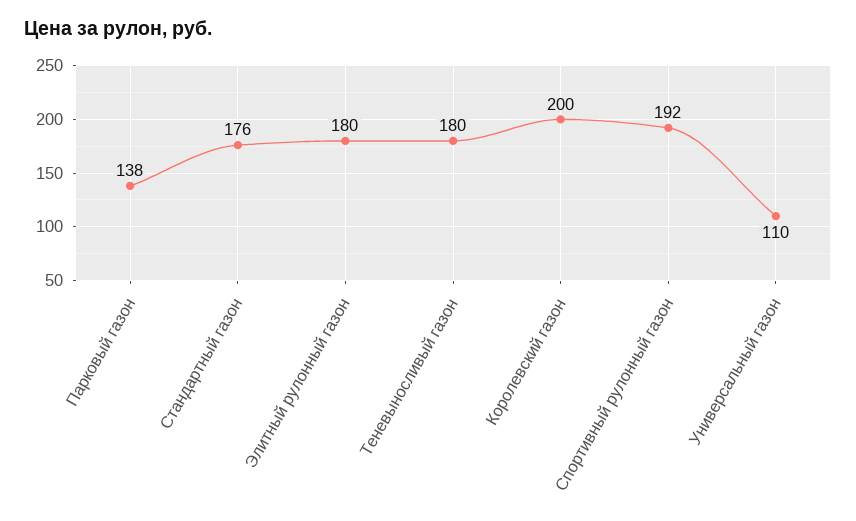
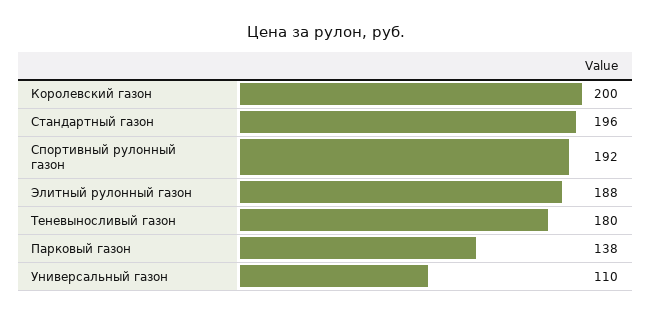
Стандартный газон: 176 -> 196
Элитный рулонный газон: 180 -> 188

